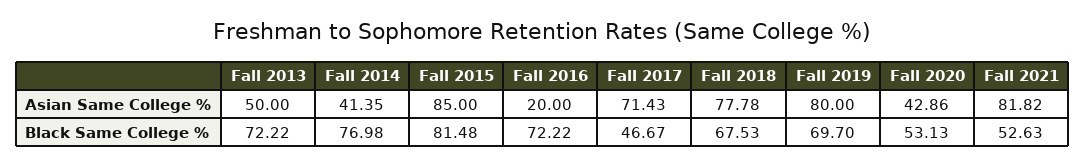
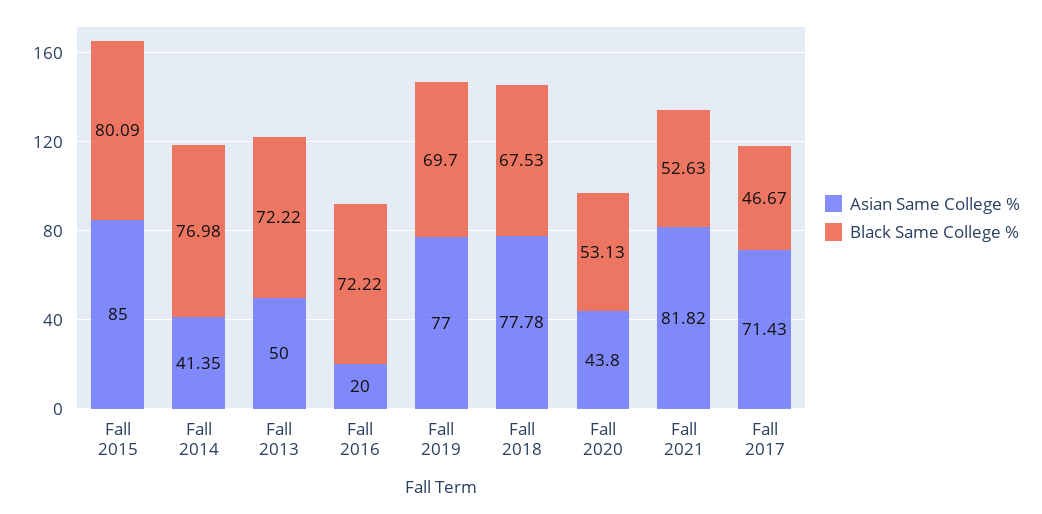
Asian Same College %, Fall 2019: 80 -> 77
Asian Same College %, Fall 2020: 42.86 -> 43.8
Black Same College %, Fall 2015: 81.48 -> 80.09

